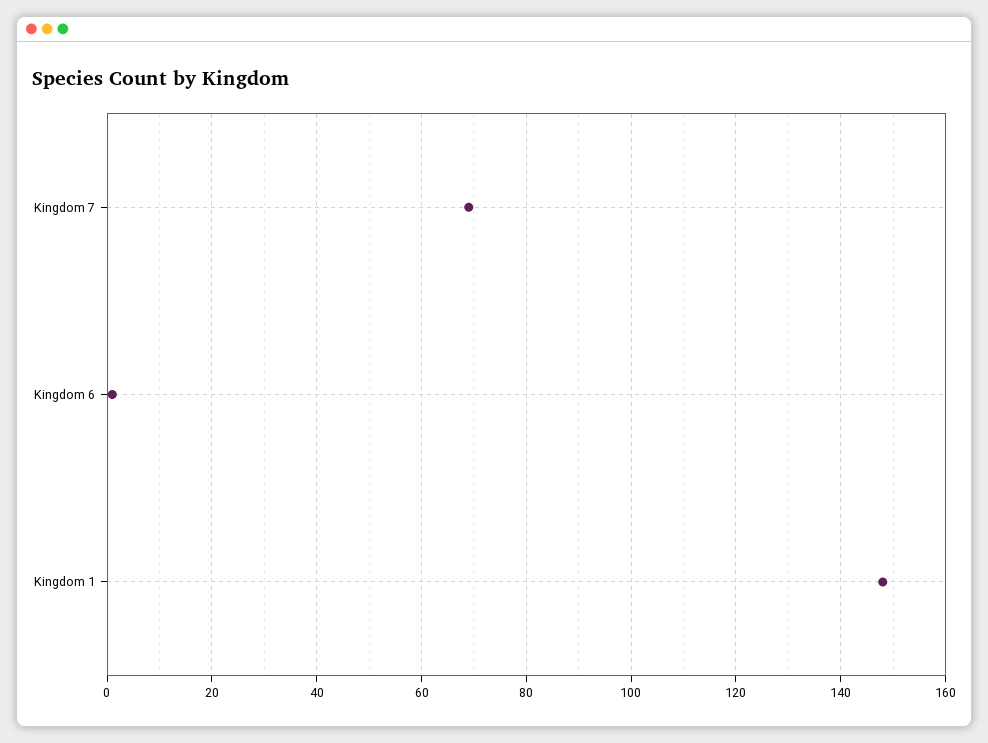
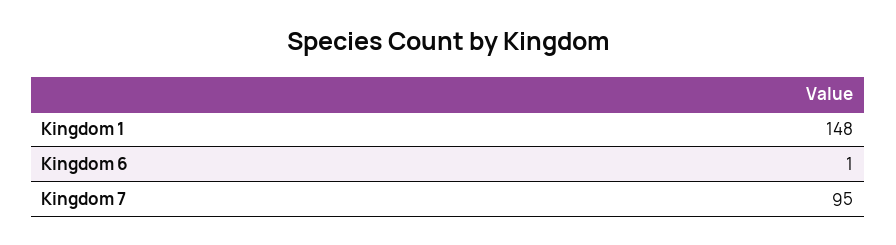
Kingdom 7: 70 -> 95

